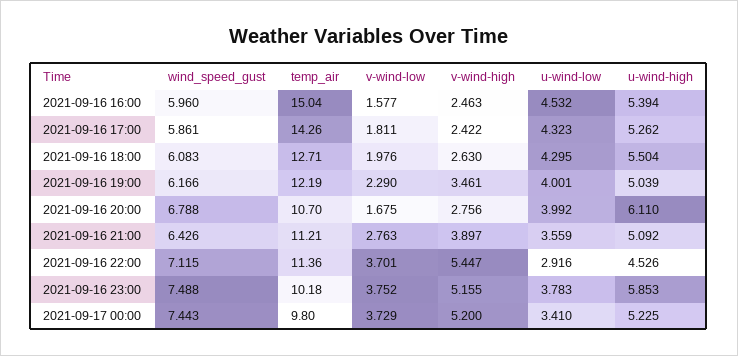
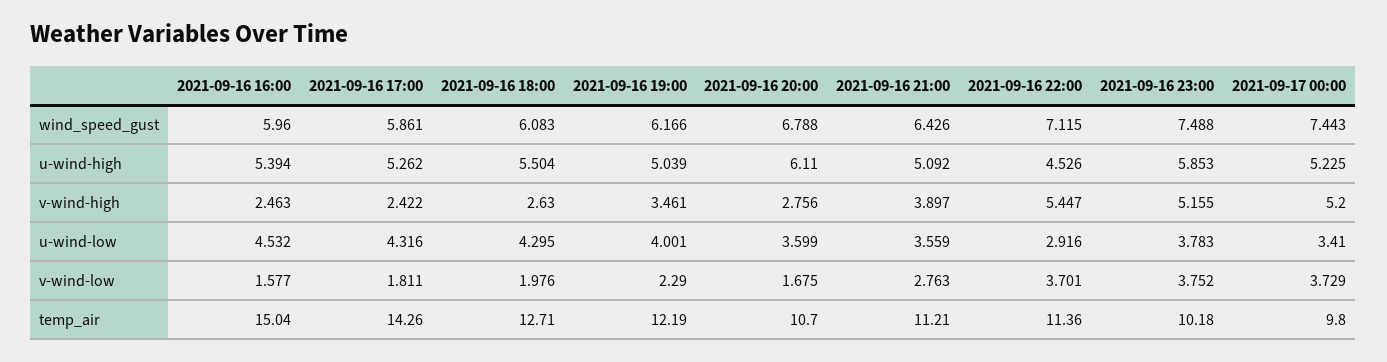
u-wind-low, 2021-09-16 17:00: 4.323 -> 4.316
u-wind-low, 2021-09-16 20:00: 3.992 -> 3.599

